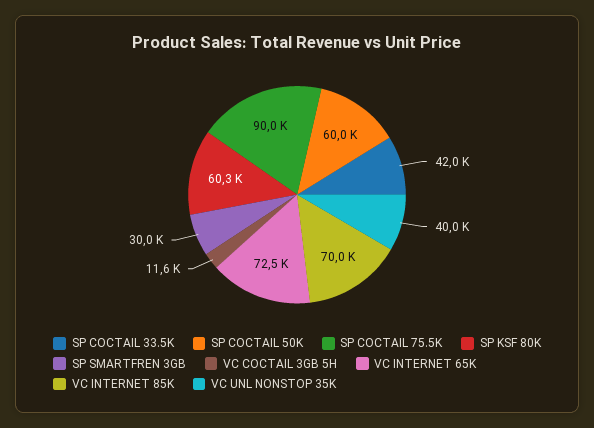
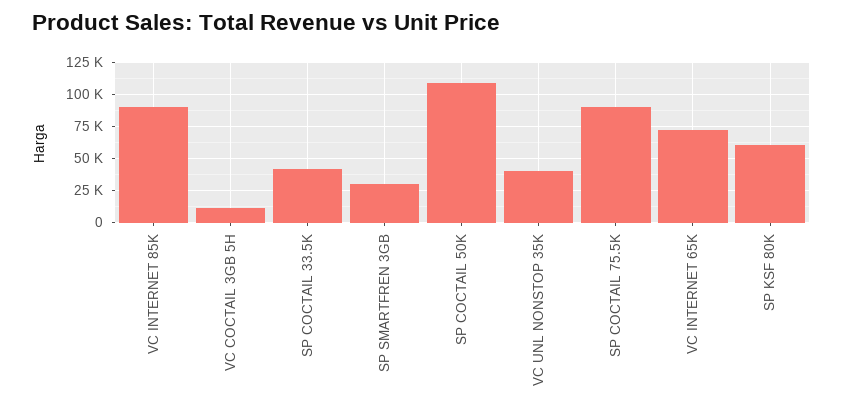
SP COCTAIL 50K: 60000 -> 110000
VC INTERNET 85K: 70000 -> 90000

